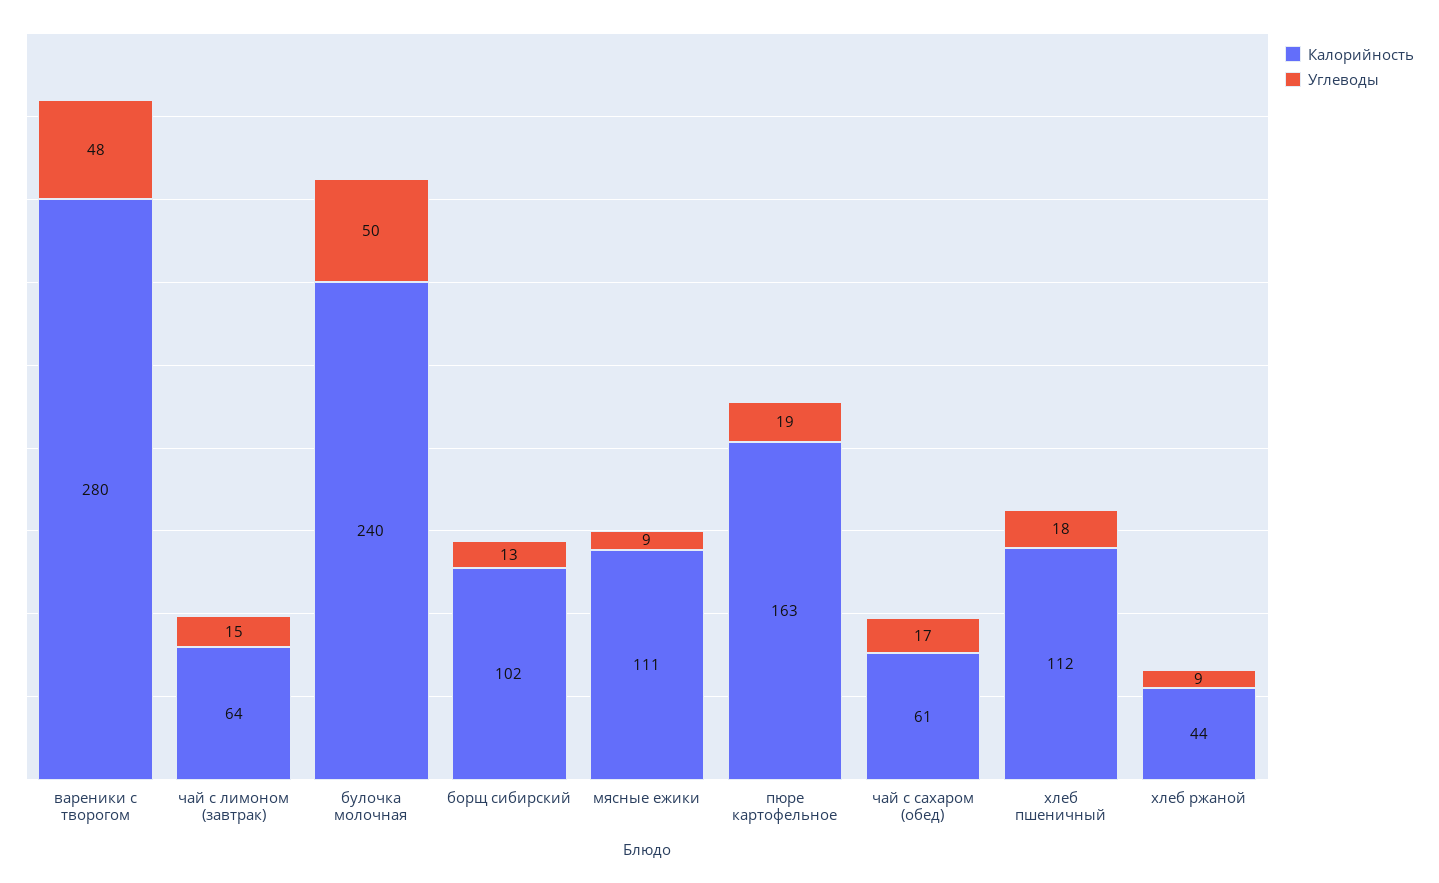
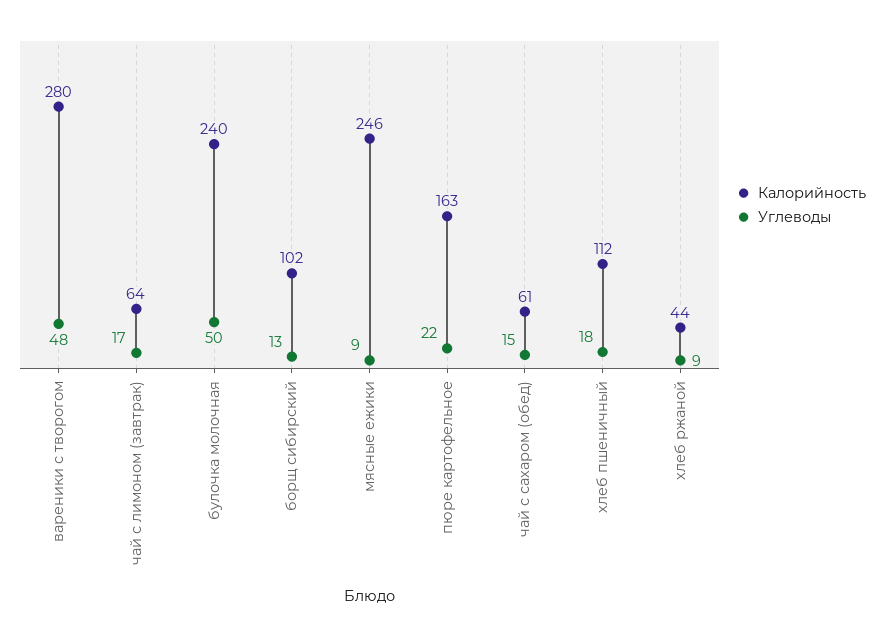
Углеводы, чай с лимоном (завтрак): 15 -> 17
Калорийность, мясные ежики: 111 -> 246
Углеводы, пюре картофельное: 19 -> 22
Углеводы, чай с сахаром (обед): 17 -> 15

